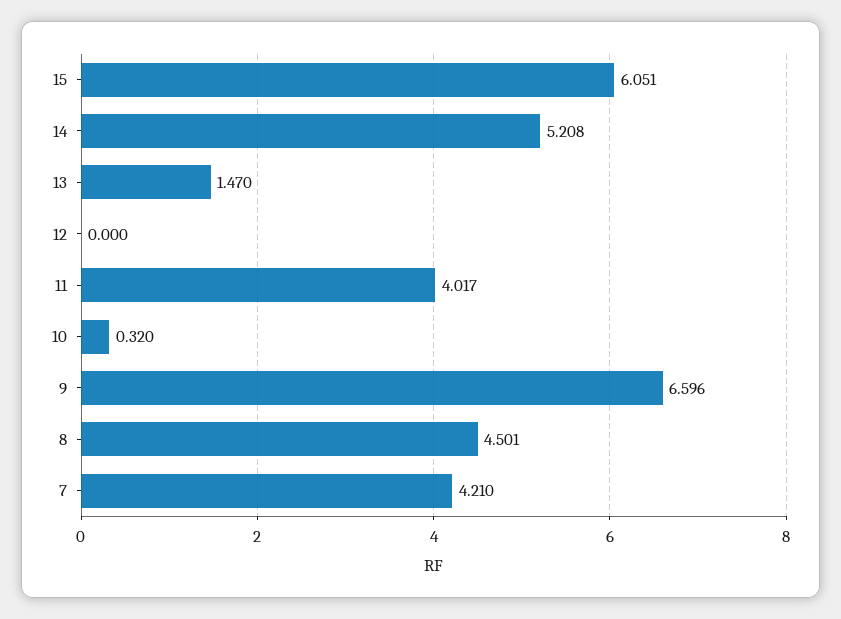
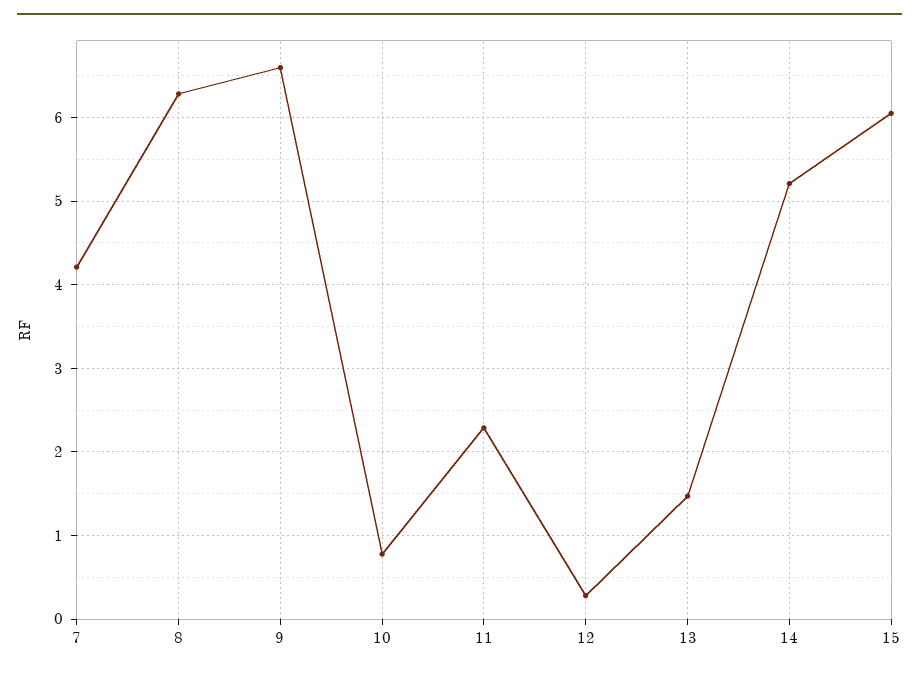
12: 0 -> 0.3
11: 4.017 -> 2.3
10: 0.32 -> 0.8
8: 4.501 -> 6.3

